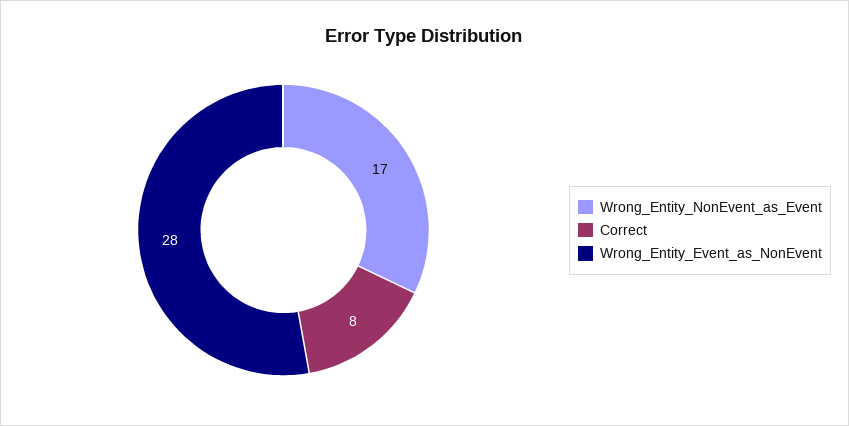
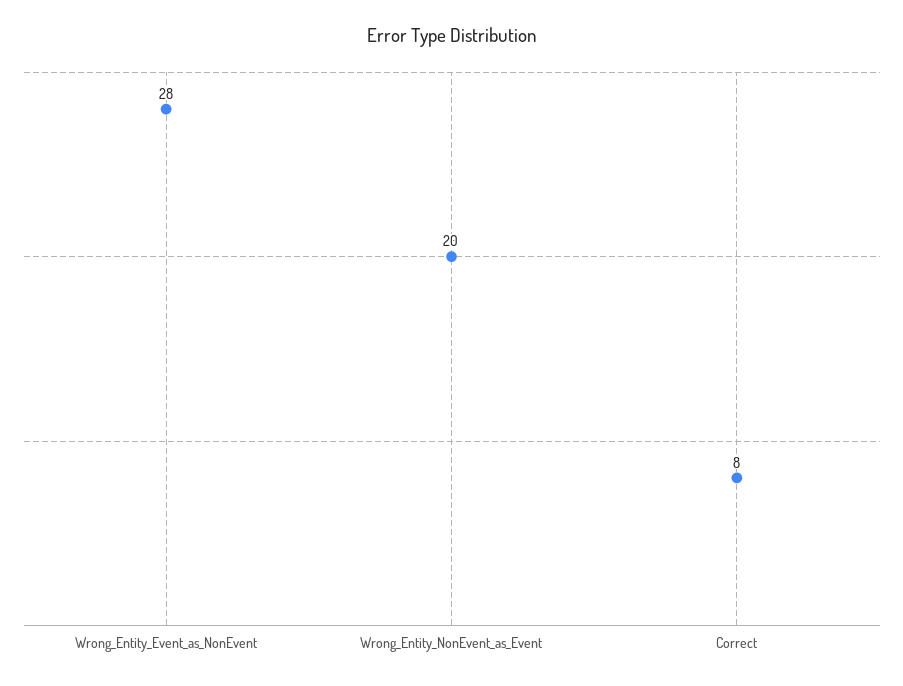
Wrong_Entity_NonEvent_as_Event: 17 -> 20

